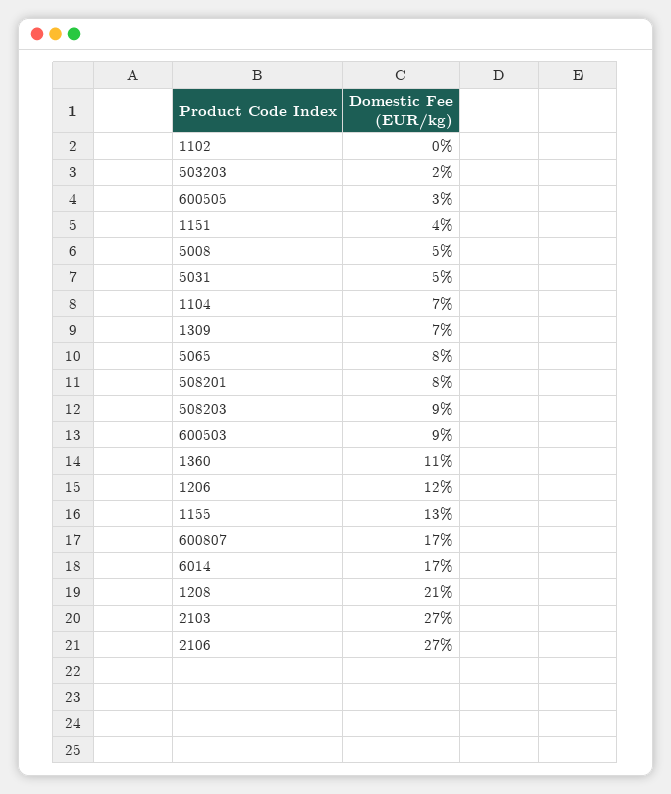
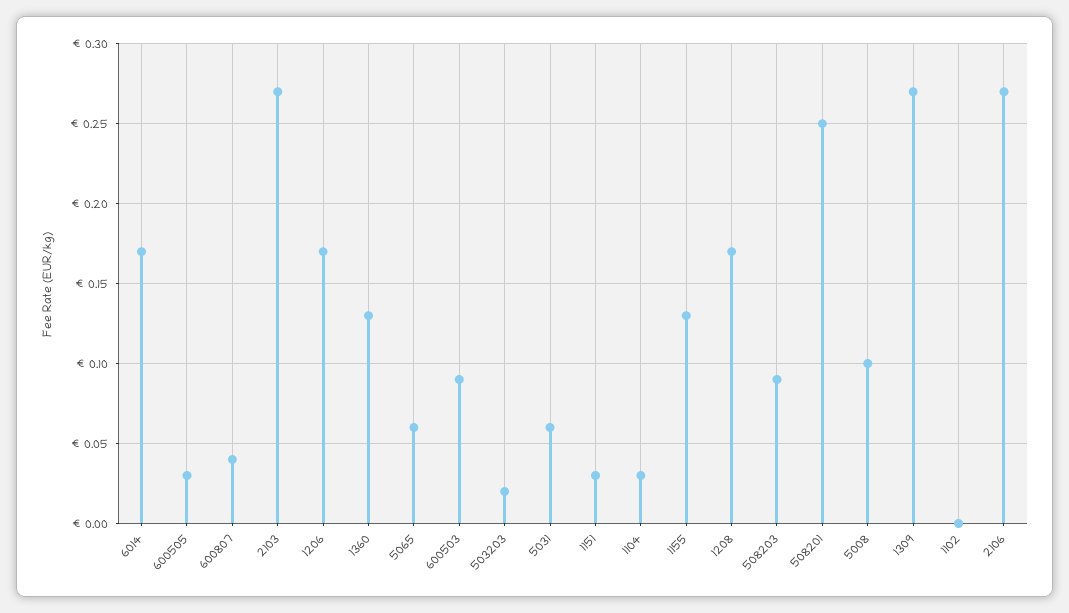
1151: 0.04 -> 0.03
5008: 0.05 -> 0.1
5031: 0.05 -> 0.06
1104: 0.07 -> 0.03
1309: 0.07 -> 0.27
5065: 0.08 -> 0.06
508201: 0.08 -> 0.25
1360: 0.11 -> 0.13
1206: 0.12 -> 0.17
600807: 0.17 -> 0.04
1208: 0.21 -> 0.17

